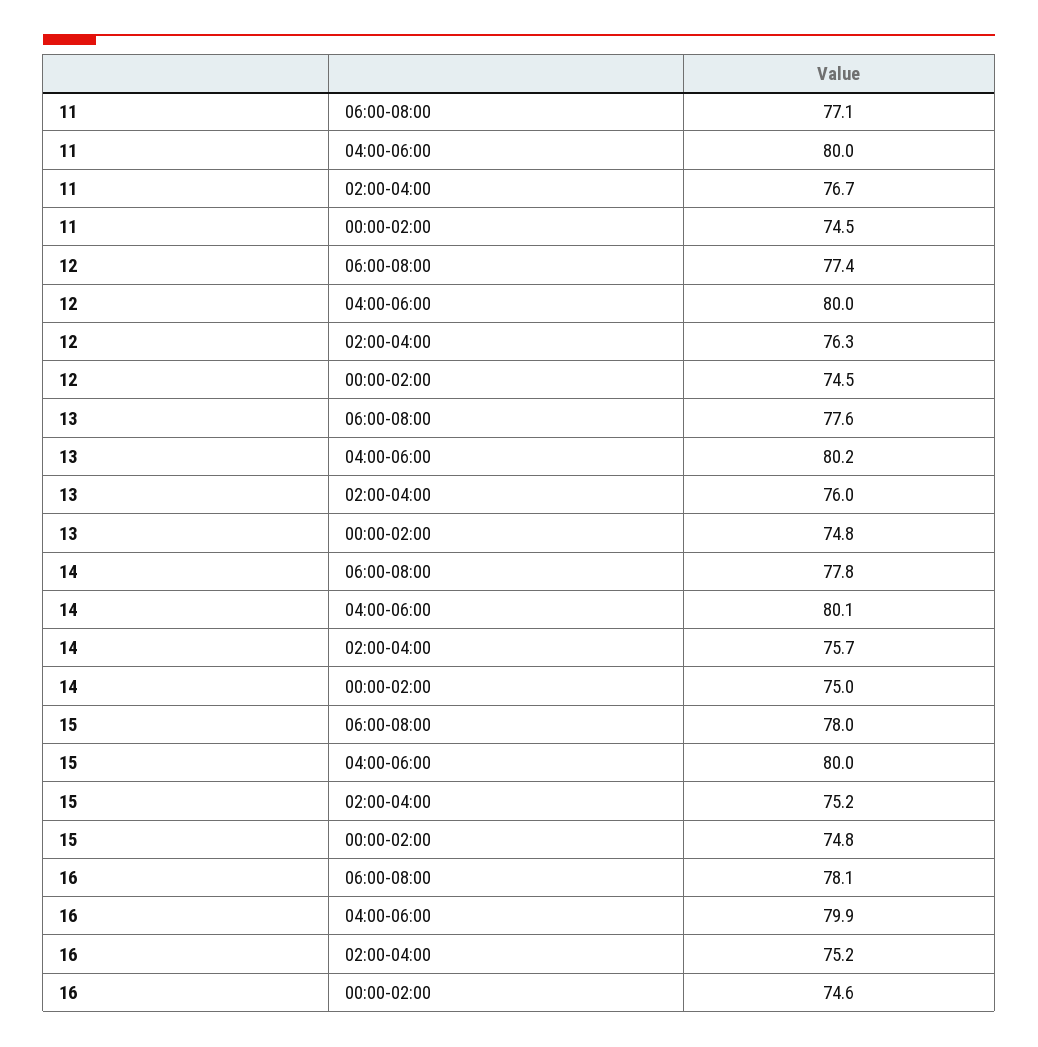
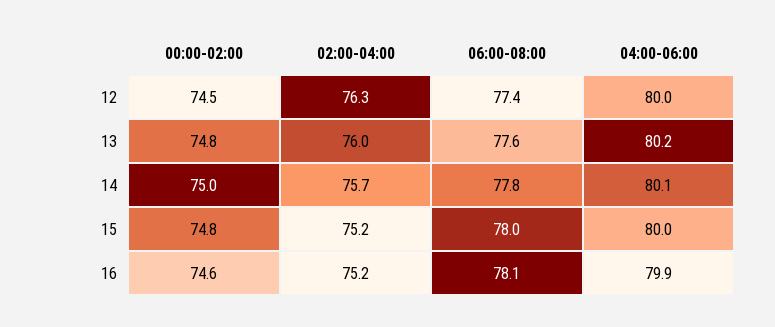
11, 06:00-08:00: 77.1 -> none
11, 04:00-06:00: 80 -> none
11, 02:00-04:00: 76.7 -> none
11, 00:00-02:00: 74.5 -> none

